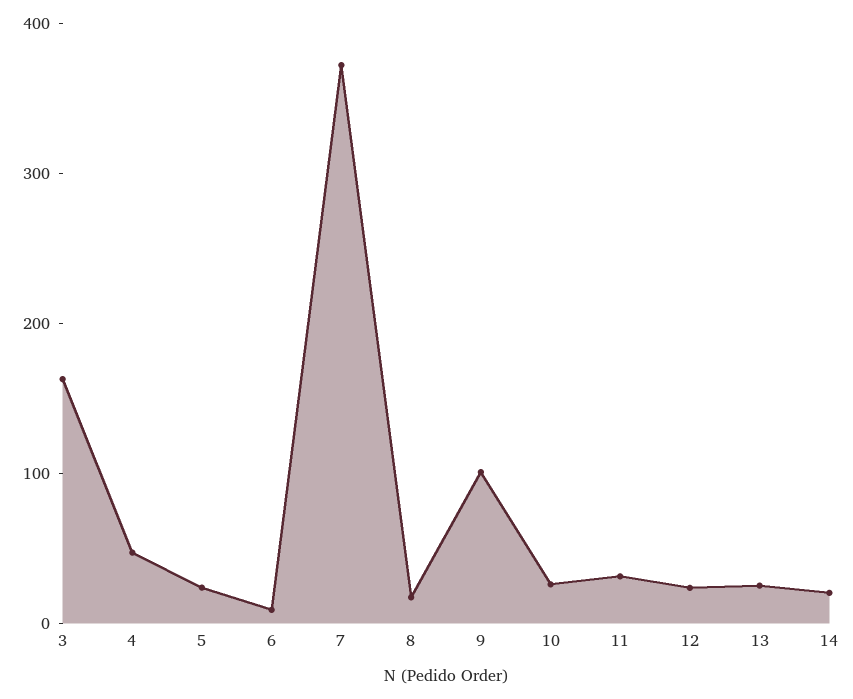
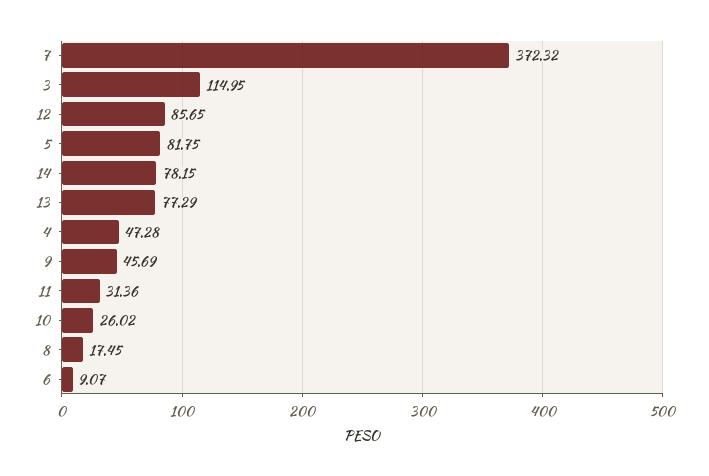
3: 160 -> 114.95
5: 20 -> 81.75
9: 100 -> 45.69
12: 20 -> 85.65
13: 20 -> 77.29
14: 20 -> 78.15

